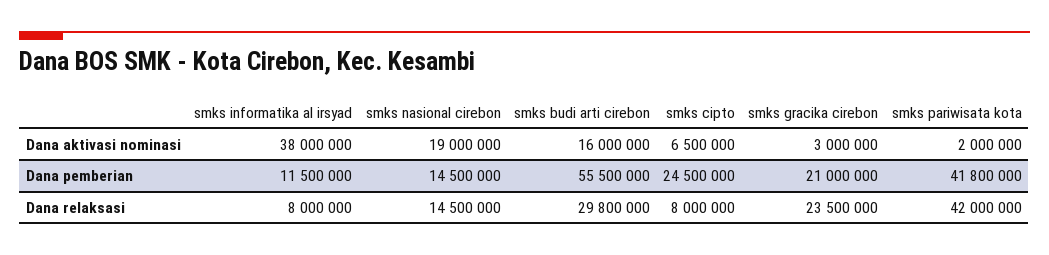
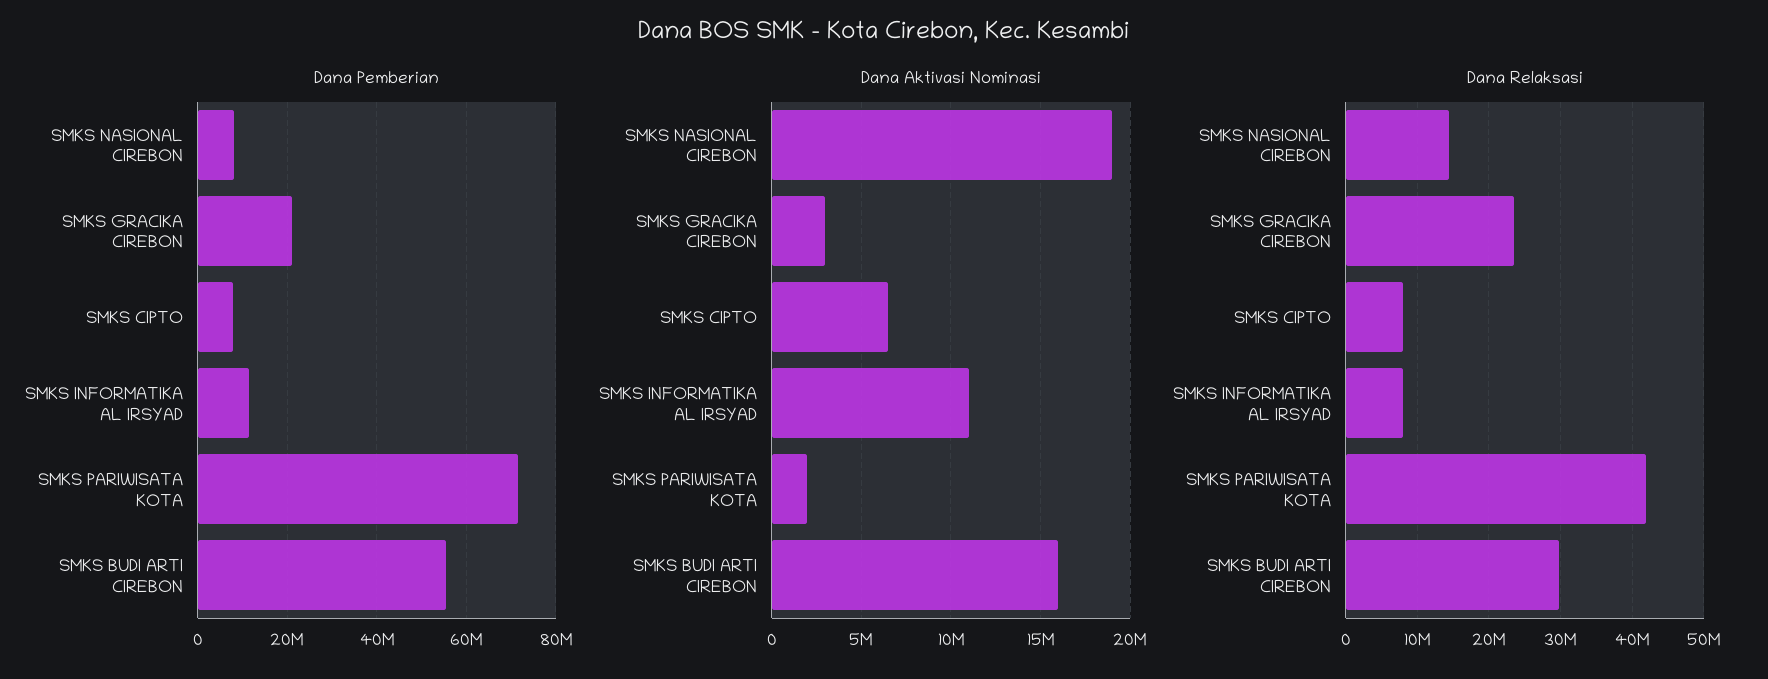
Dana aktivasi nominasi, smks informatika al irsyad: 38000000 -> 11000000
Dana pemberian, smks nasional cirebon: 14500000 -> 8000000
Dana pemberian, smks cipto: 24500000 -> 8000000
Dana pemberian, smks pariwisata kota: 41800000 -> 72000000

